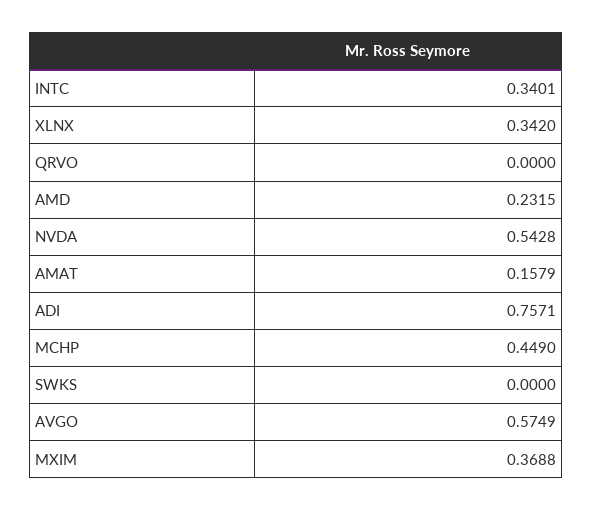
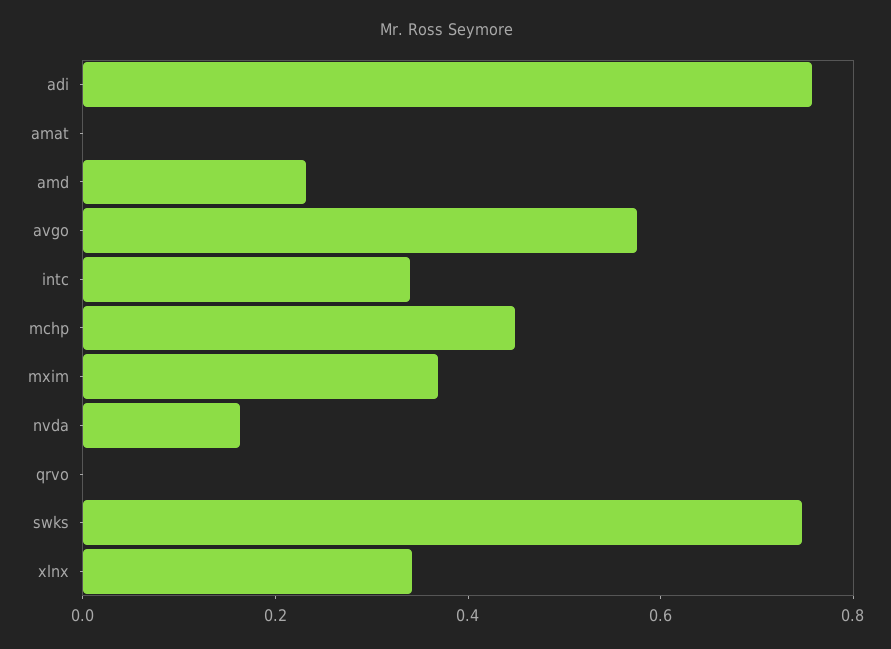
NVDA: 0.5428 -> 0.15
AMAT: 0.1579 -> 0
SWKS: 0 -> 0.75

